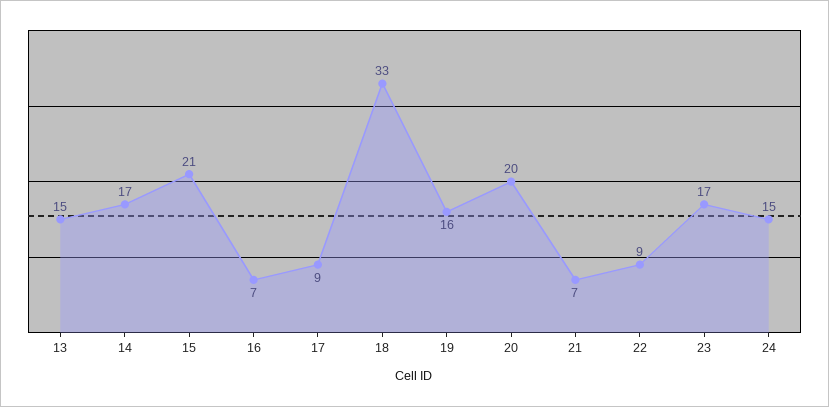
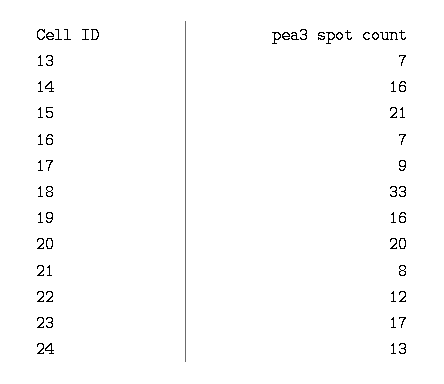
13: 15 -> 7
14: 17 -> 16
21: 7 -> 8
22: 9 -> 12
24: 15 -> 13

